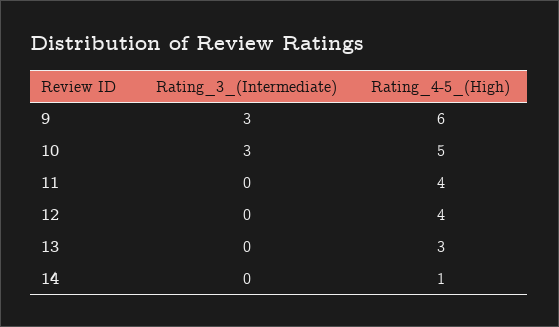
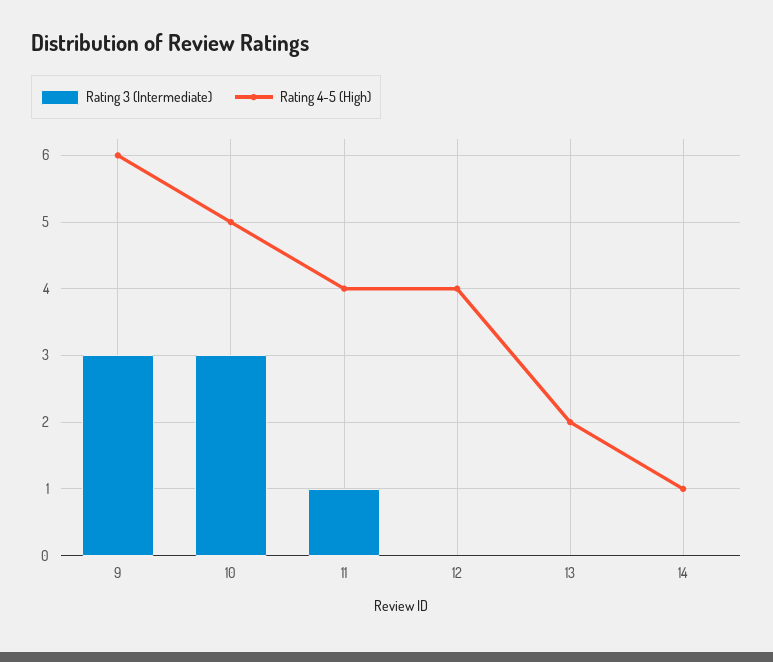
Rating_3_(Intermediate), 11: 0 -> 1
Rating_4-5_(High), 13: 3 -> 2

